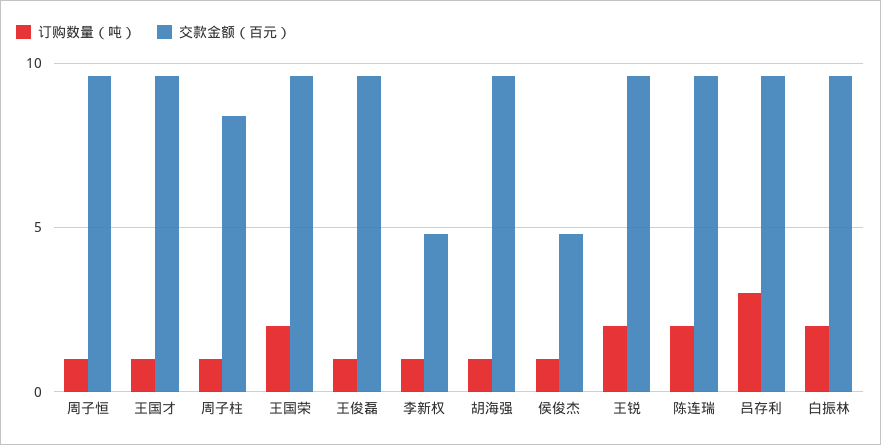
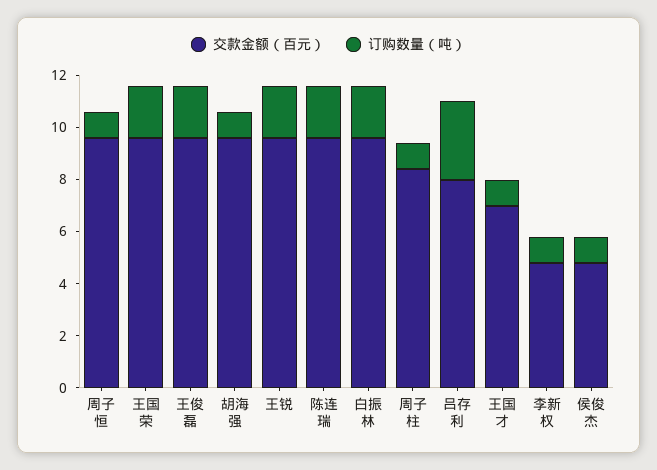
交款金额（百元）, 王国才: 9.5 -> 7
订购数量（吨）, 王俊磊: 1 -> 2
交款金额（百元）, 吕存利: 9.5 -> 8

